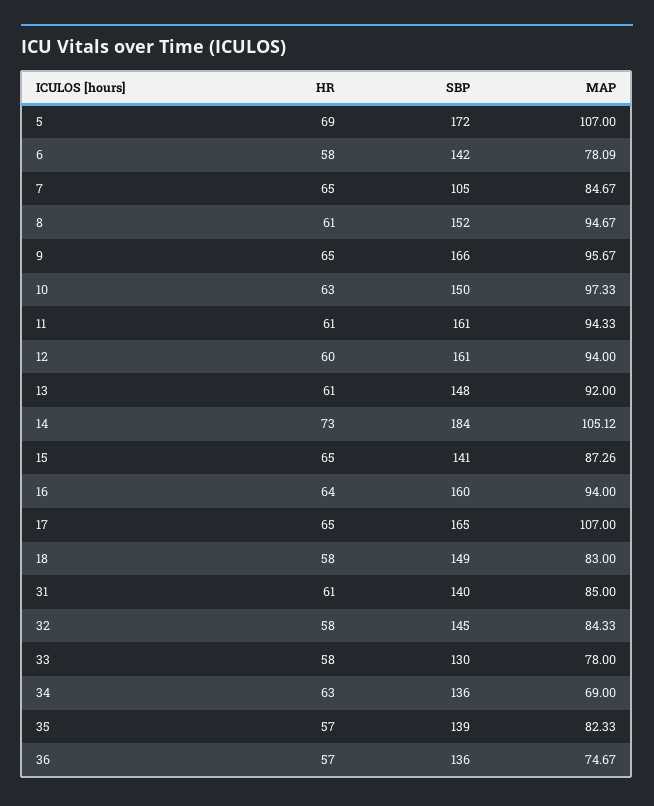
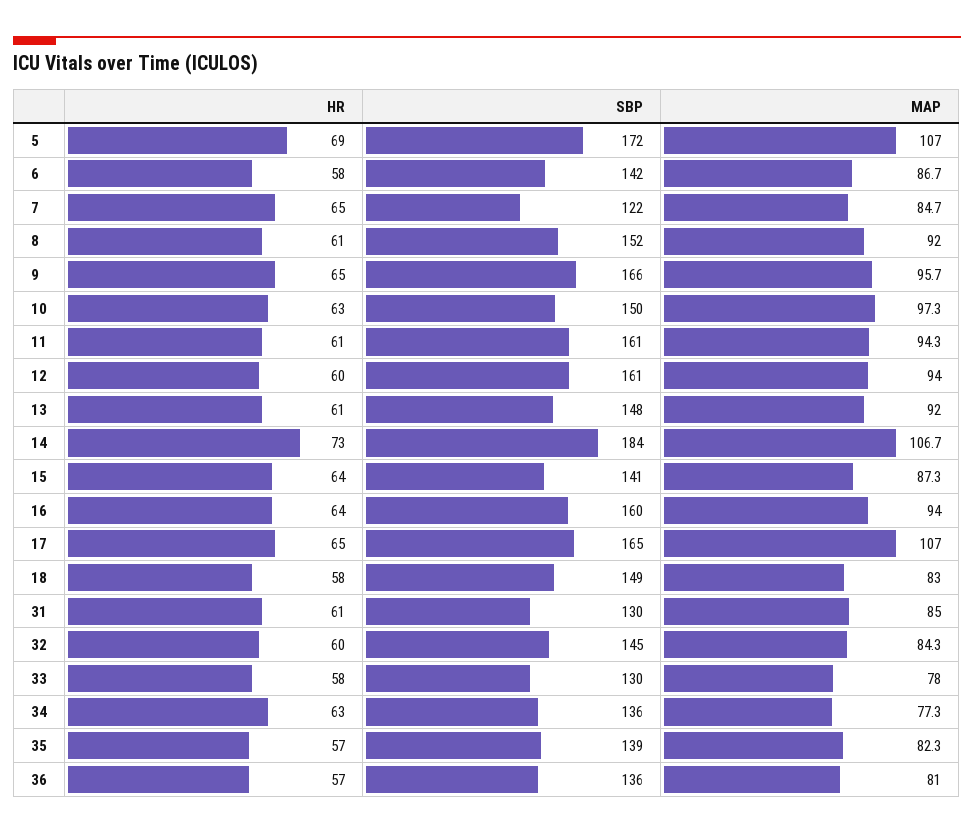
MAP, 6: 78.09 -> 86.7
SBP, 7: 105 -> 122
MAP, 8: 94.67 -> 92
MAP, 14: 105.12 -> 106.7
HR, 15: 65 -> 64
SBP, 31: 140 -> 130
HR, 32: 58 -> 60
MAP, 34: 69 -> 77.3
MAP, 36: 74.67 -> 81

